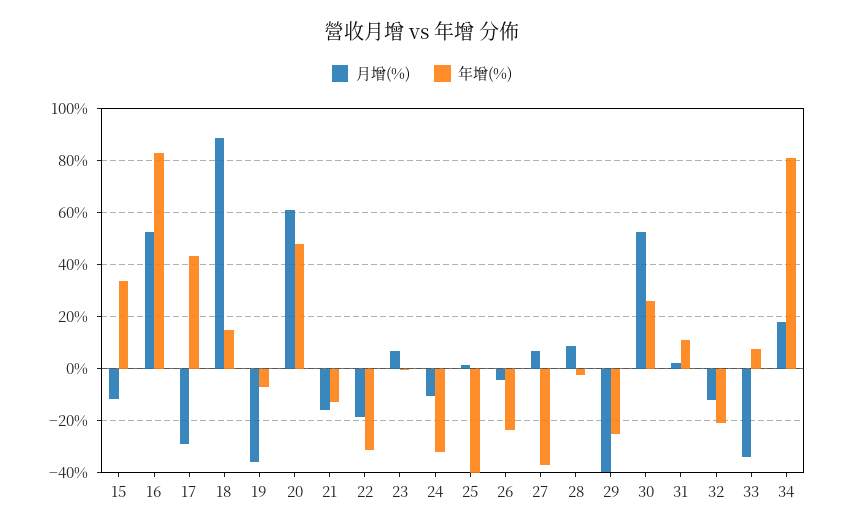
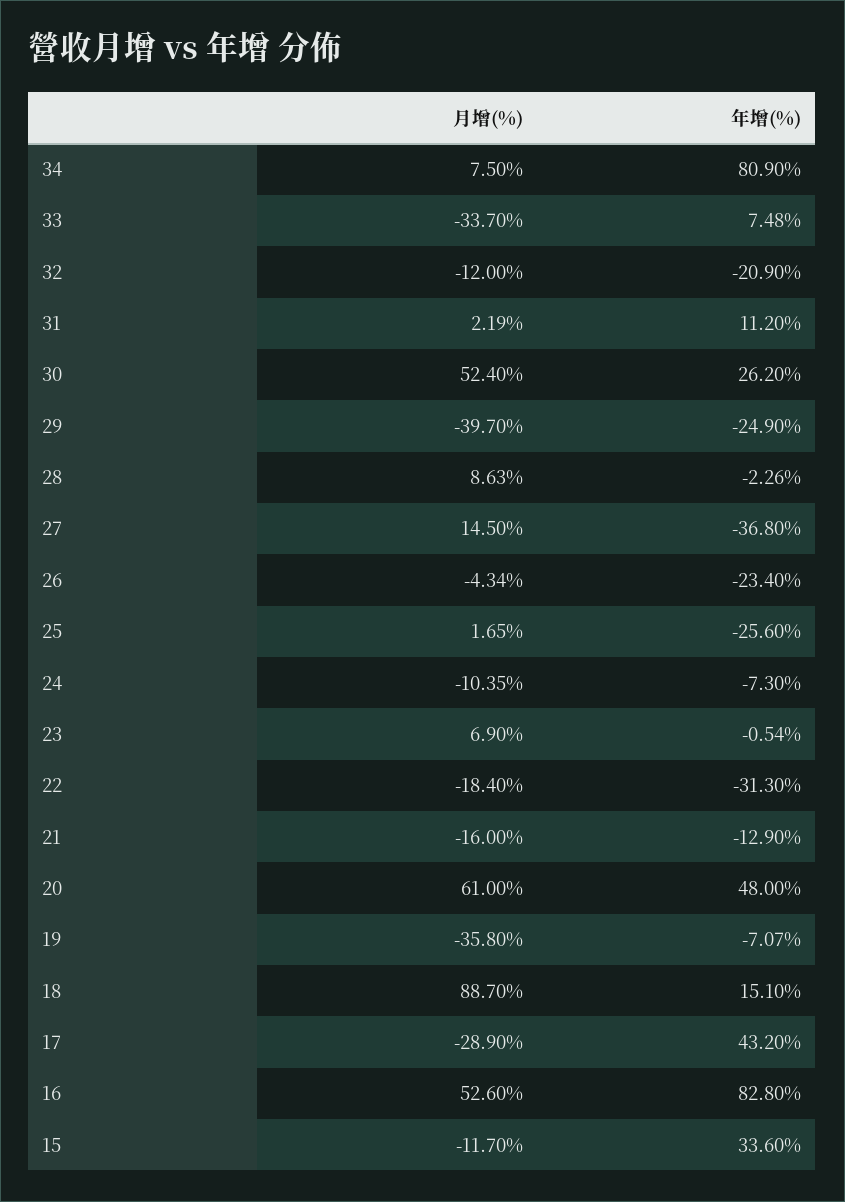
年增(%), 24: -32.5 -> -7.3
年增(%), 25: -40 -> -25.6
月增(%), 27: 7.5 -> 14.5
月增(%), 34: 17.5 -> 7.5

